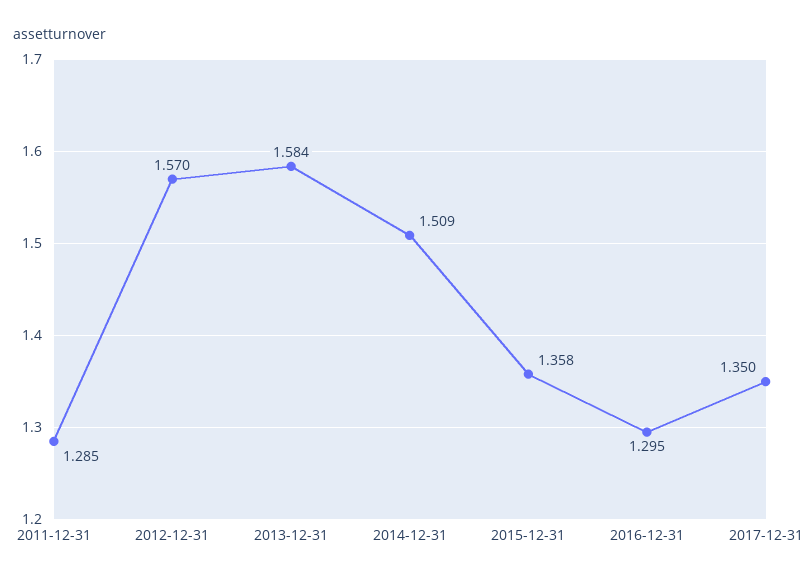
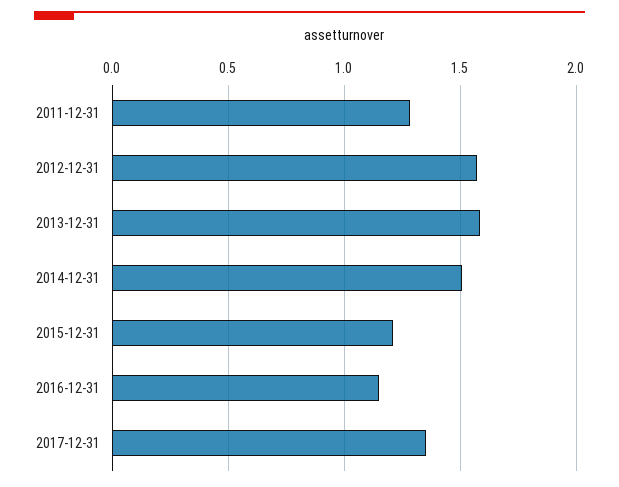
2015-12-31: 1.358 -> 1.2
2016-12-31: 1.295 -> 1.15

